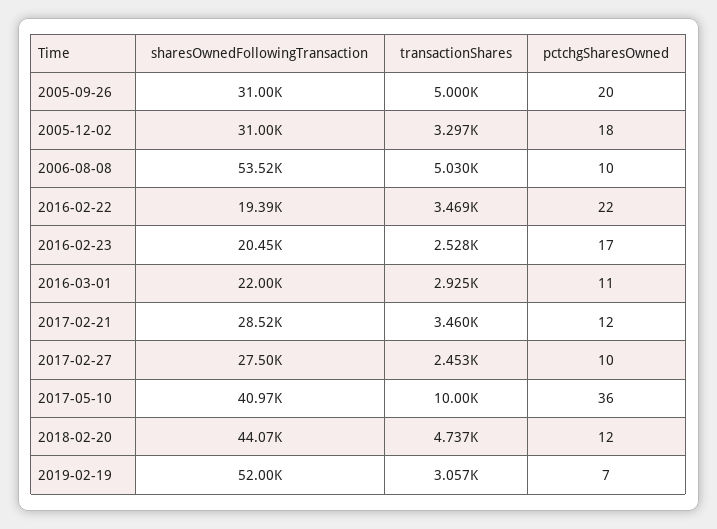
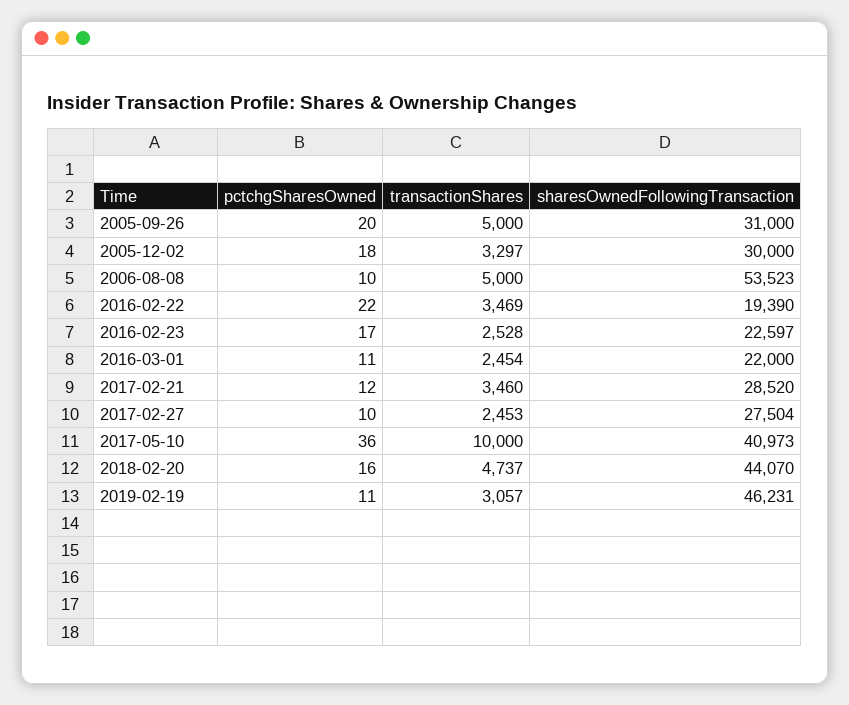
sharesOwnedFollowingTransaction, 2005-12-02: 31000 -> 30000
transactionShares, 2006-08-08: 5030 -> 5000
sharesOwnedFollowingTransaction, 2016-02-23: 20450 -> 22597
transactionShares, 2016-03-01: 2925 -> 2454
pctchgSharesOwned, 2018-02-20: 12 -> 16
sharesOwnedFollowingTransaction, 2019-02-19: 52000 -> 46231
pctchgSharesOwned, 2019-02-19: 7 -> 11

